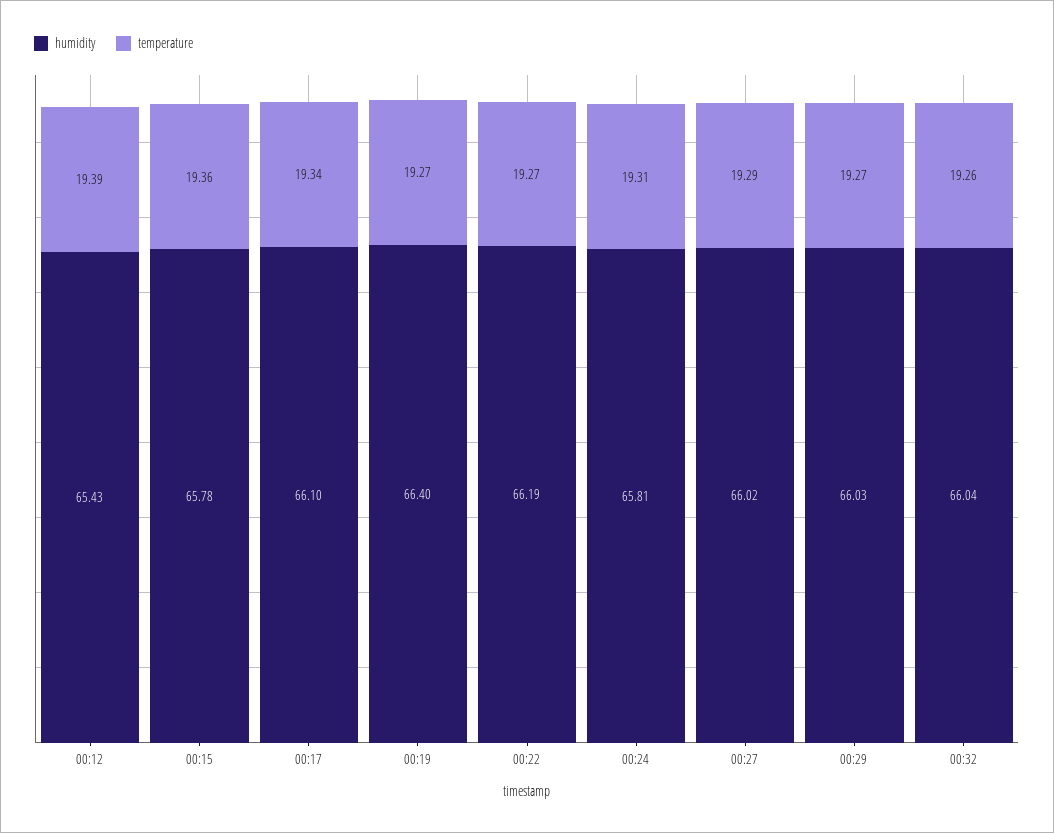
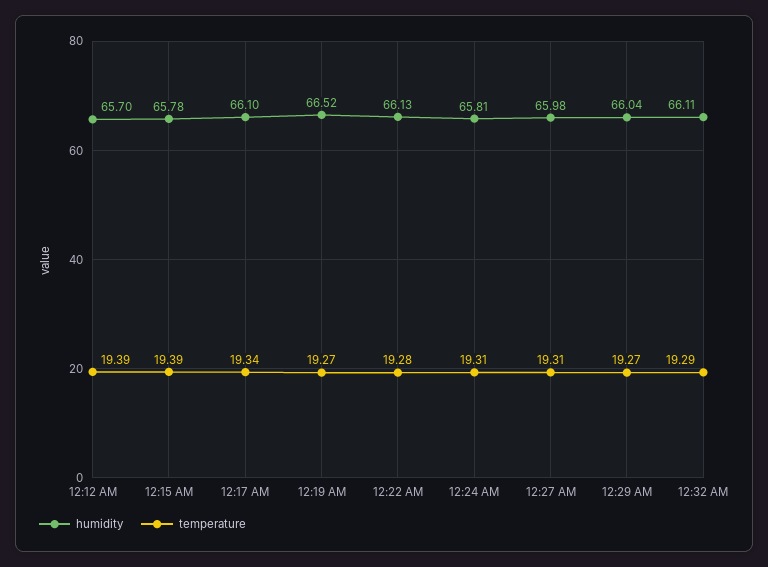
humidity, 00:12: 65.43 -> 65.7
temperature, 00:15: 19.36 -> 19.39
humidity, 00:19: 66.4 -> 66.52
humidity, 00:22: 66.19 -> 66.13
temperature, 00:22: 19.27 -> 19.28
humidity, 00:27: 66.02 -> 65.98
temperature, 00:27: 19.29 -> 19.31
humidity, 00:29: 66.03 -> 66.04
humidity, 00:32: 66.04 -> 66.11
temperature, 00:32: 19.26 -> 19.29

